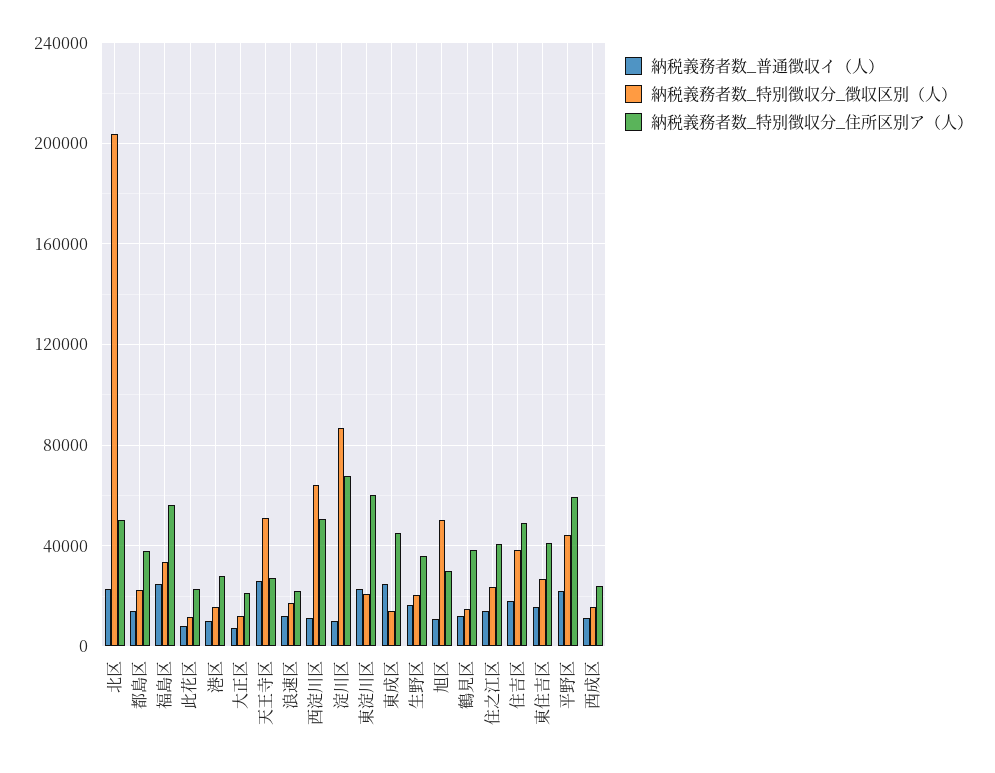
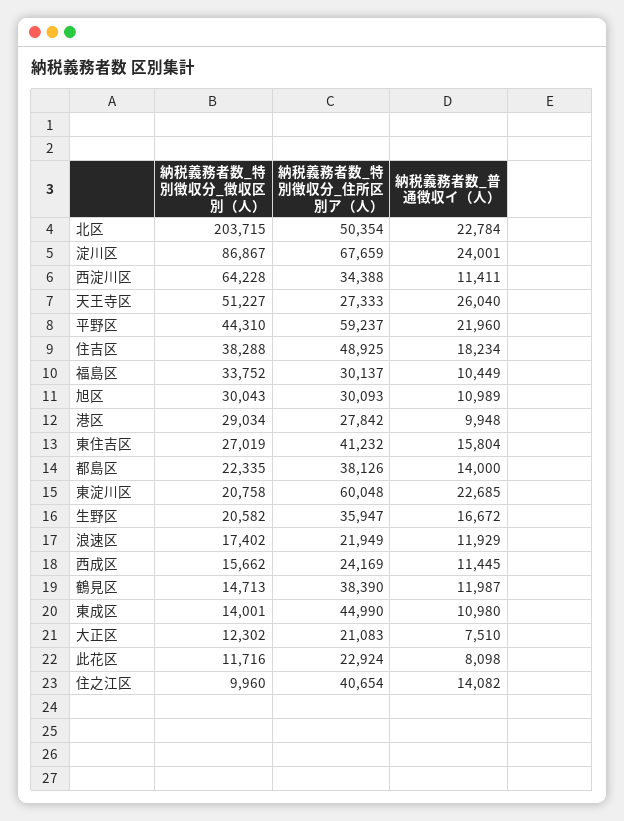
納税義務者数_普通徴収イ（人）, 福島区: 25000 -> 10449
納税義務者数_特別徴収分_住所区別ア（人）, 福島区: 55000 -> 30137
納税義務者数_特別徴収分_徴収区別（人）, 港区: 15000 -> 29034
納税義務者数_特別徴収分_住所区別ア（人）, 西淀川区: 50000 -> 34388
納税義務者数_普通徴収イ（人）, 淀川区: 10000 -> 24001
納税義務者数_普通徴収イ（人）, 東成区: 25000 -> 10980
納税義務者数_特別徴収分_徴収区別（人）, 旭区: 50000 -> 30043
納税義務者数_特別徴収分_徴収区別（人）, 住之江区: 25000 -> 9960

